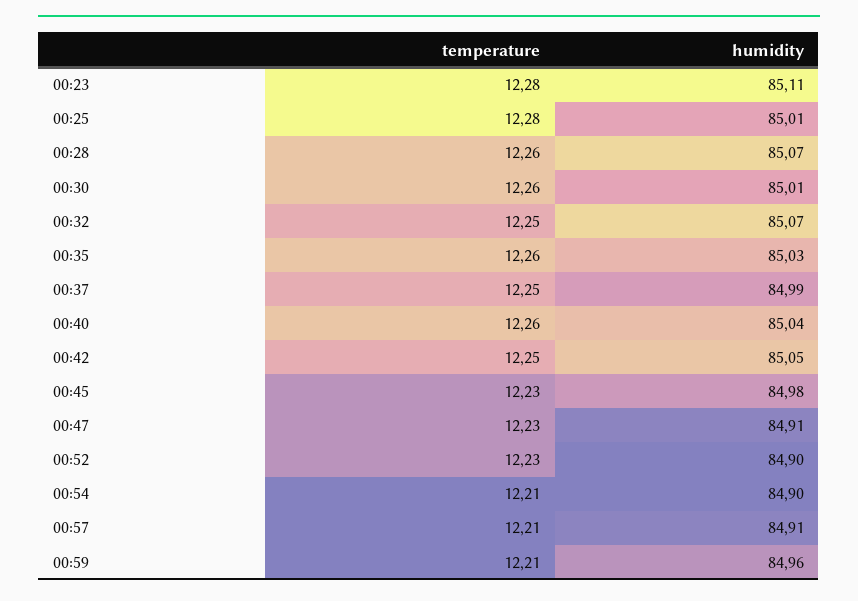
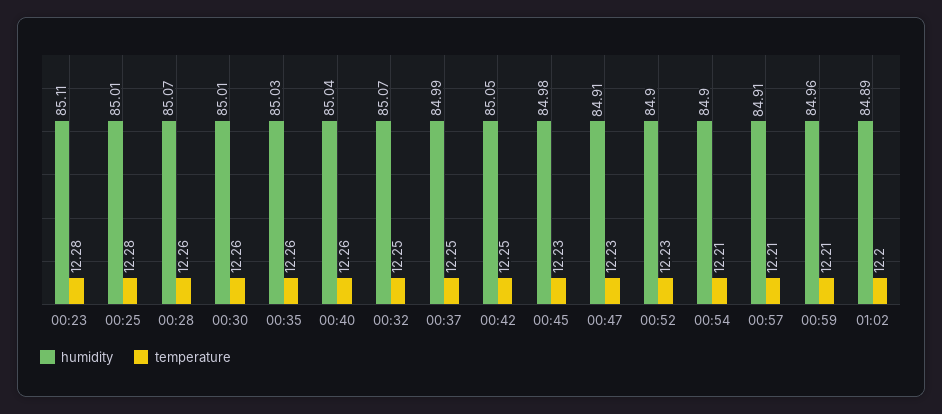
humidity, 01:02: none -> 84.89
temperature, 01:02: none -> 12.2

